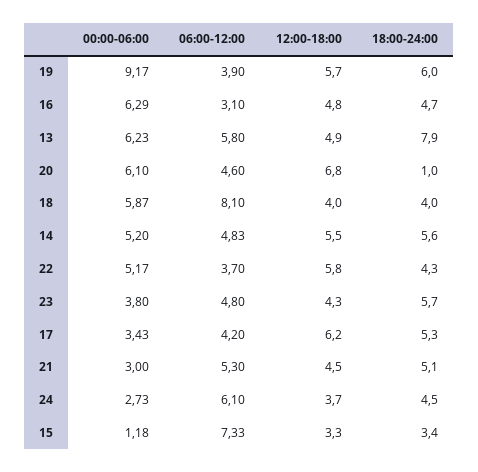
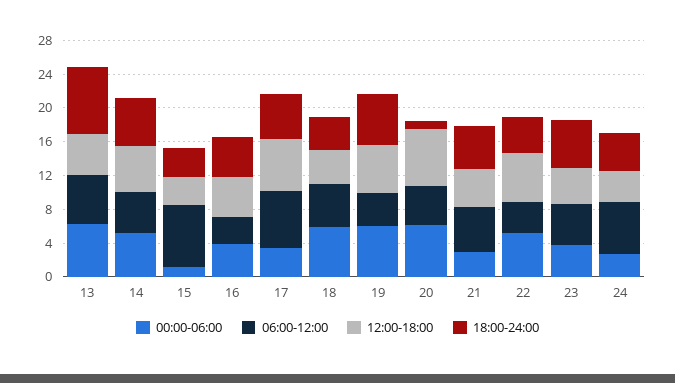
00:00-06:00, 19: 9.17 -> 6
00:00-06:00, 16: 6.29 -> 4
06:00-12:00, 18: 8.1 -> 5
06:00-12:00, 17: 4.2 -> 7

